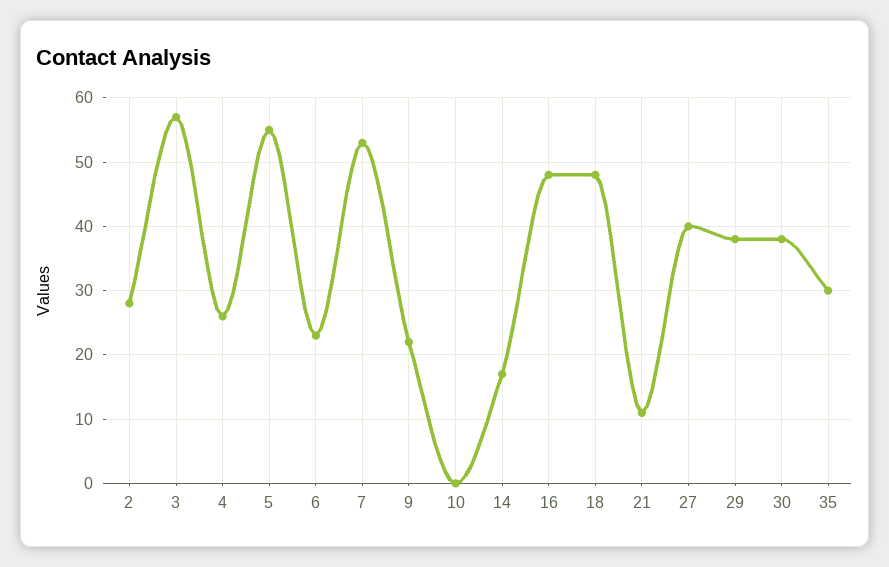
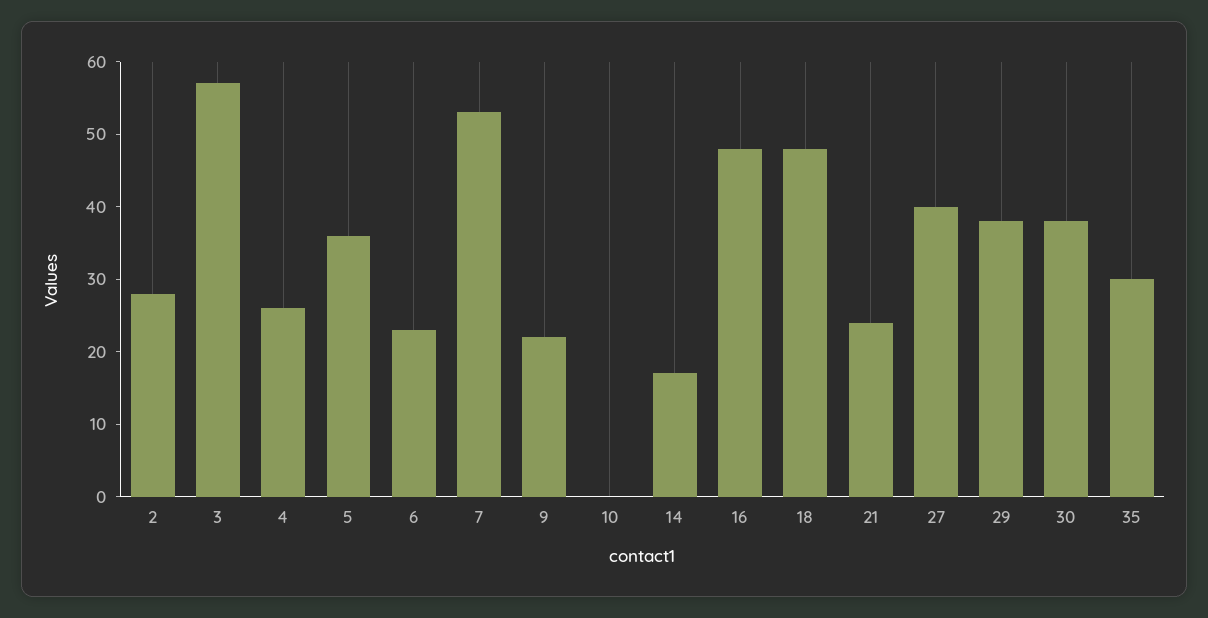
5: 55 -> 35
21: 11 -> 25

